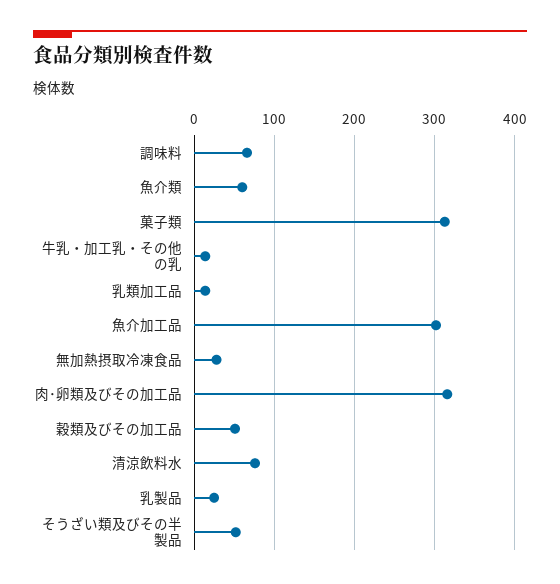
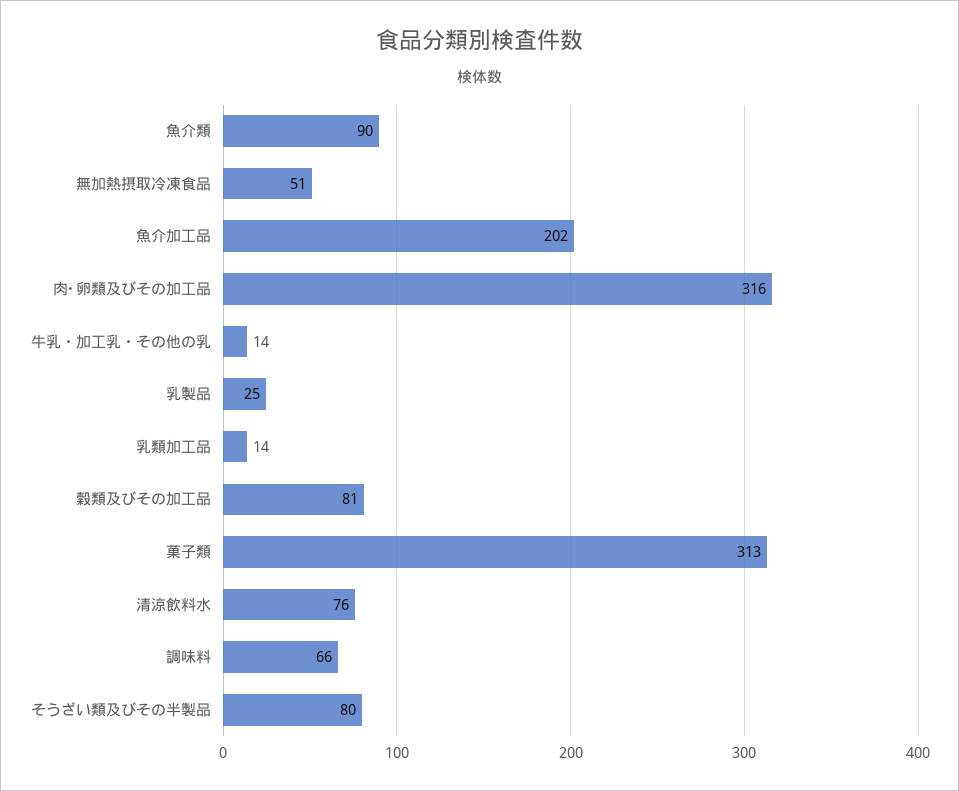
魚介類: 60 -> 90
魚介加工品: 300 -> 202
無加熱摂取冷凍食品: 30 -> 51
穀類及びその加工品: 50 -> 81
そうざい類及びその半製品: 50 -> 80

